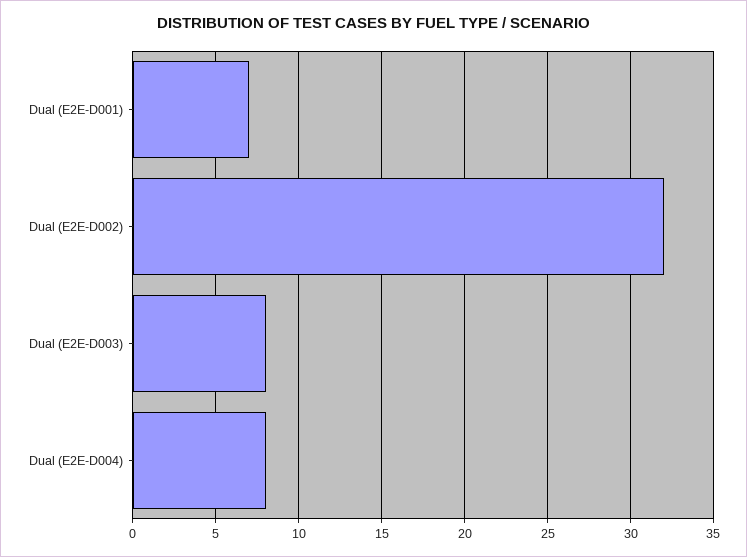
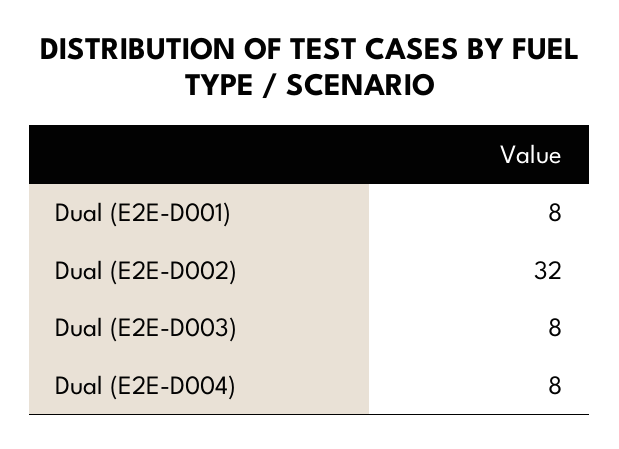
Dual (E2E-D001): 7 -> 8

